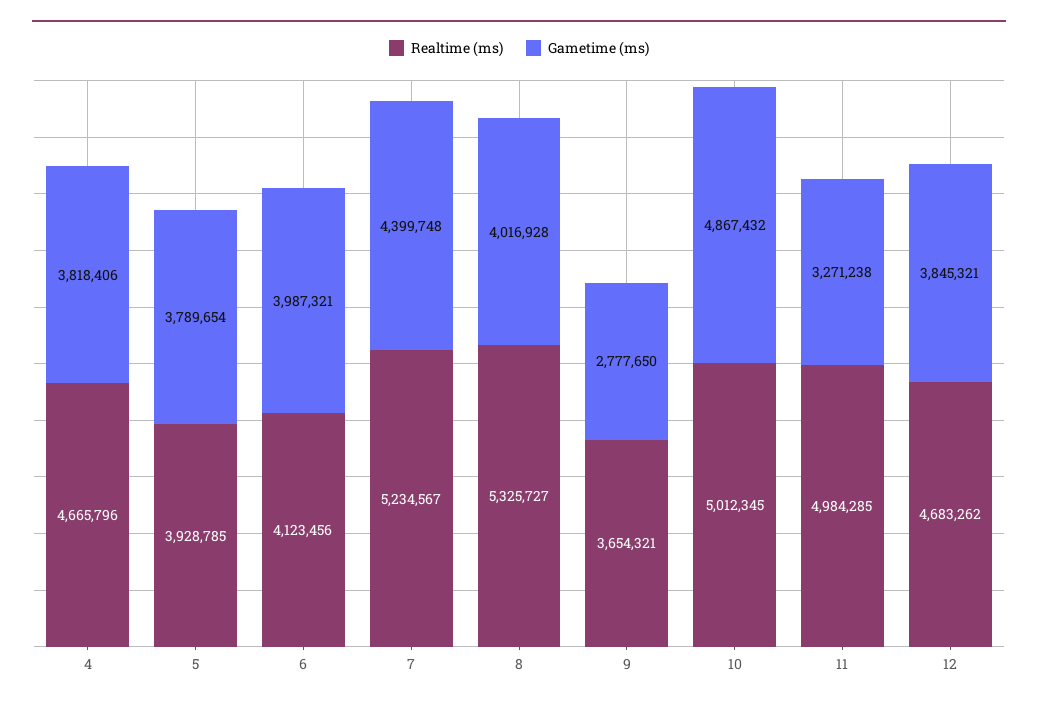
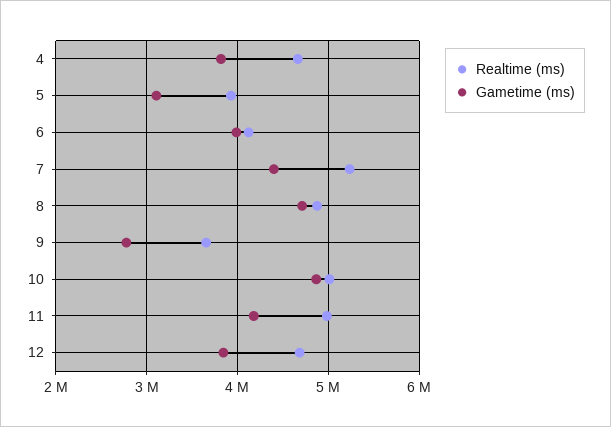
Gametime (ms), 5: 3789654 -> 3100000
Realtime (ms), 8: 5325727 -> 4900000
Gametime (ms), 8: 4016928 -> 4700000
Gametime (ms), 11: 3271238 -> 4200000

